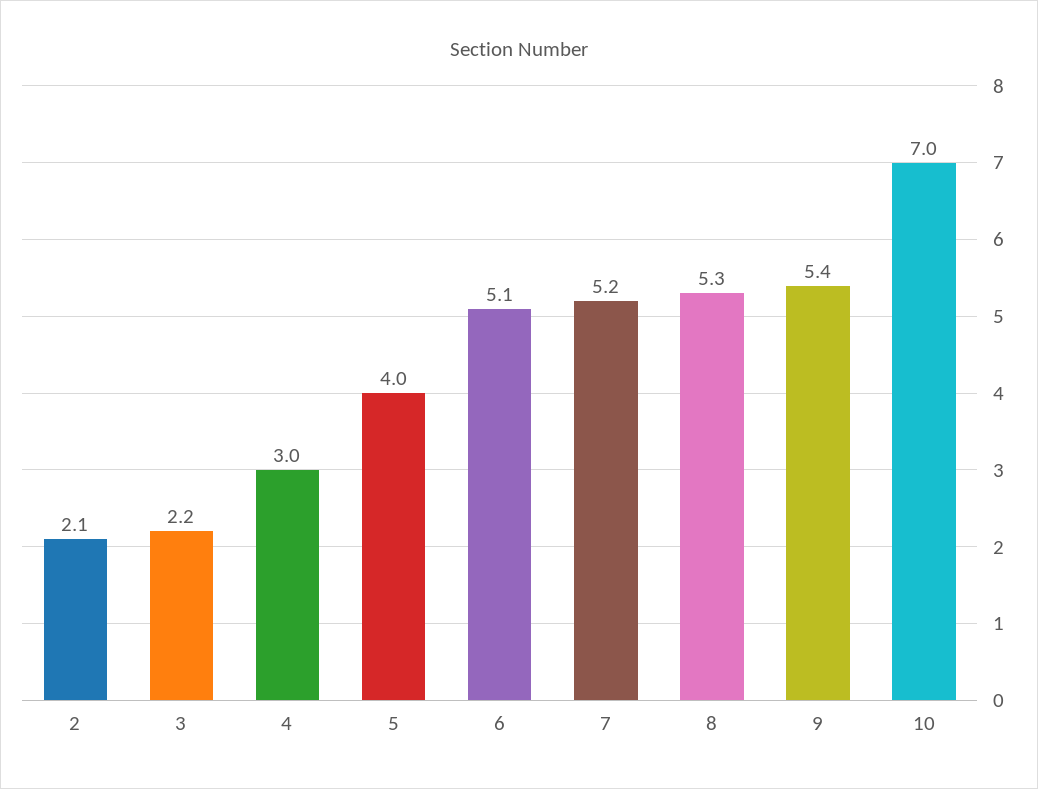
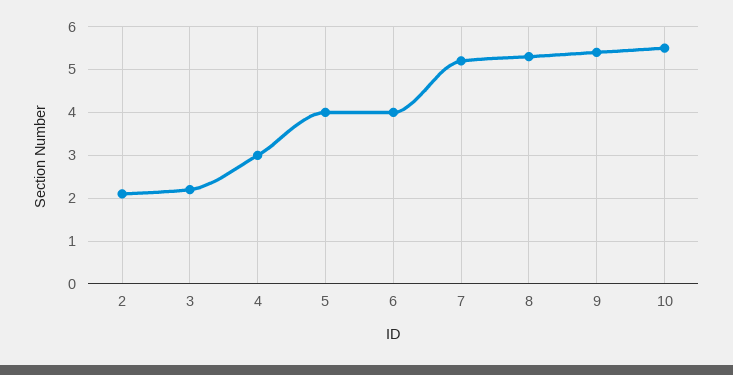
6: 5.1 -> 4
10: 7 -> 5.5

